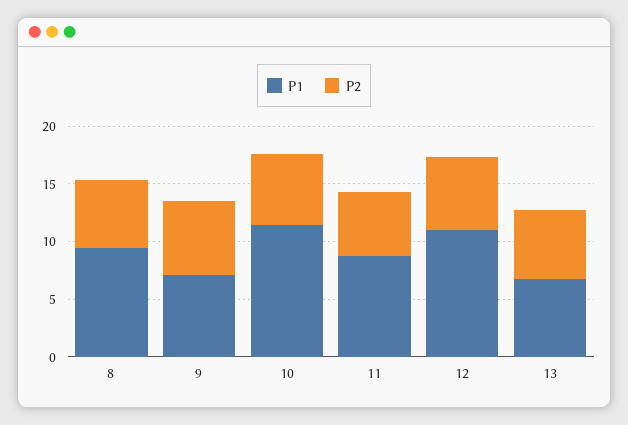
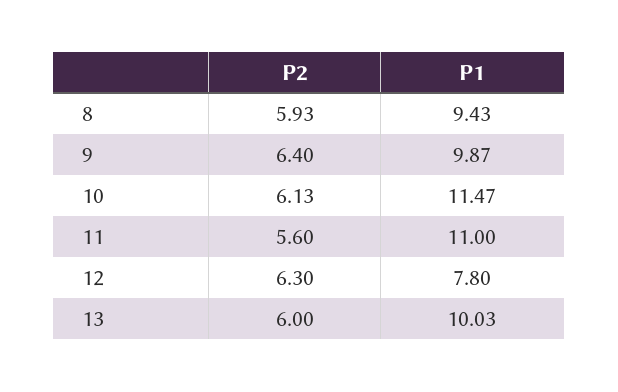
P1, 9: 7 -> 9.87
P1, 11: 9 -> 11
P1, 12: 11 -> 7.8
P1, 13: 7 -> 10.03

